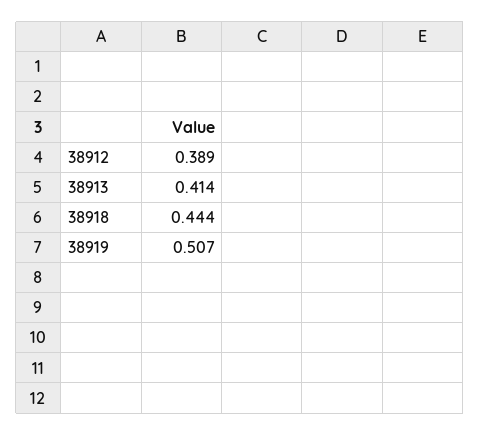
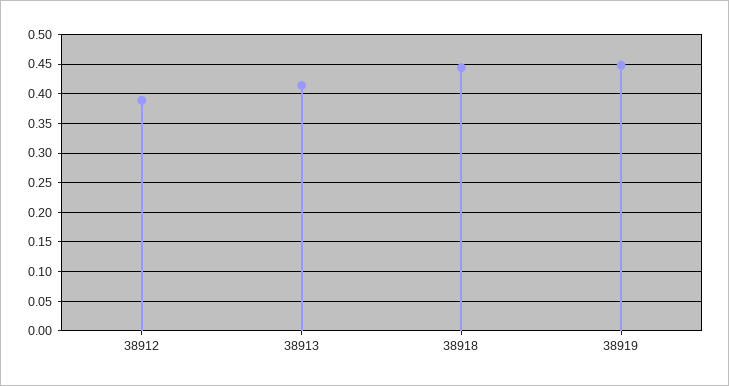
38919: 0.507 -> 0.45

